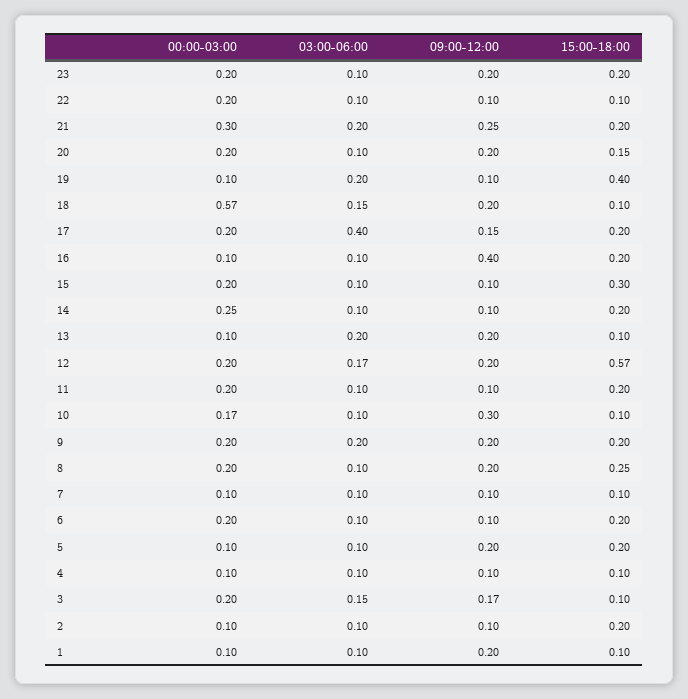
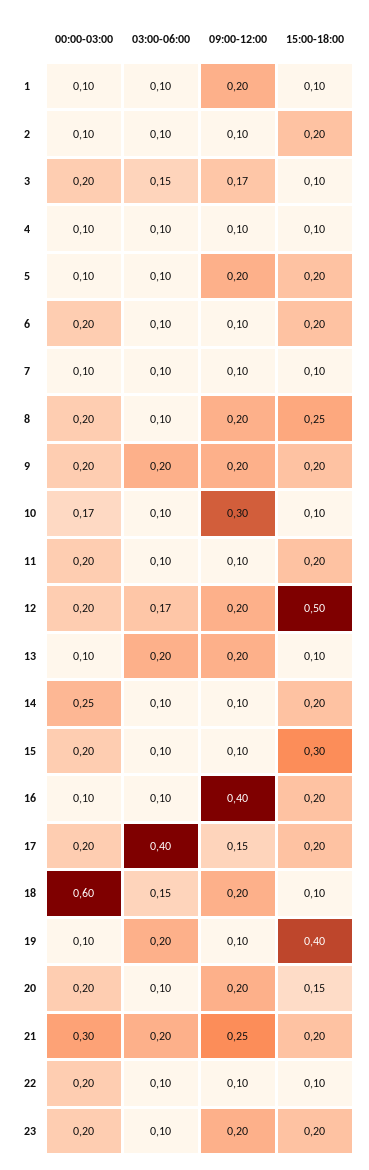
00:00-03:00, 18: 0.57 -> 0.6
15:00-18:00, 12: 0.57 -> 0.5

